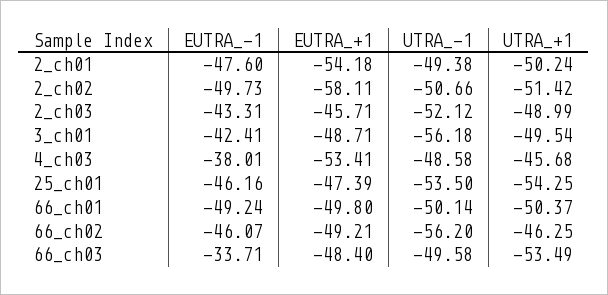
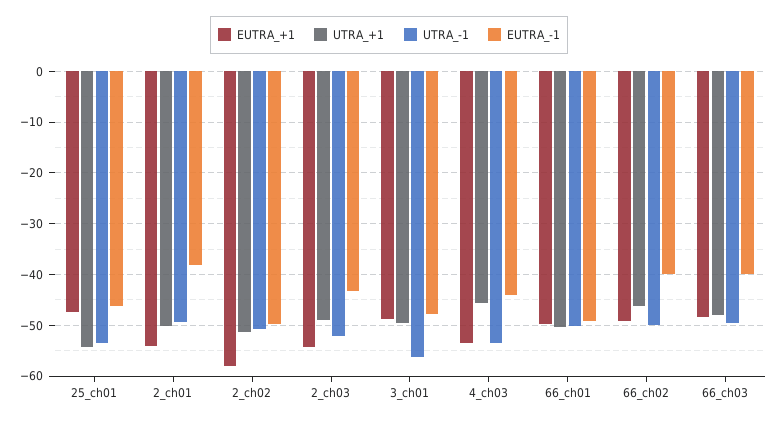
EUTRA_-1, 2_ch01: -47.6 -> -38
EUTRA_+1, 2_ch03: -45.71 -> -54
EUTRA_-1, 3_ch01: -42.41 -> -48
EUTRA_-1, 4_ch03: -38.01 -> -44
UTRA_-1, 4_ch03: -48.58 -> -54
EUTRA_-1, 66_ch02: -46.07 -> -40
UTRA_-1, 66_ch02: -56.2 -> -50
EUTRA_-1, 66_ch03: -33.71 -> -40
UTRA_+1, 66_ch03: -53.49 -> -48

